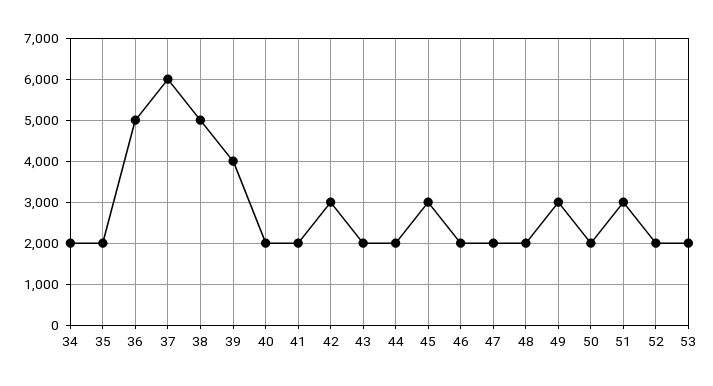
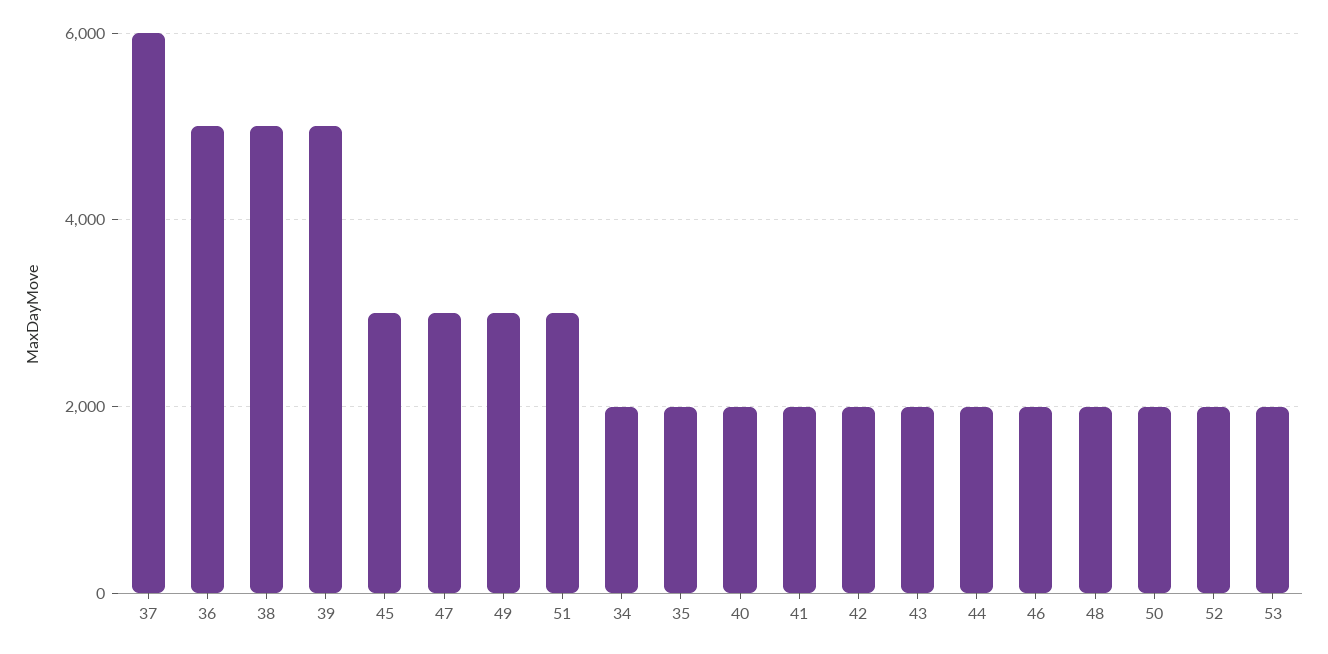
39: 4000 -> 5000
42: 3000 -> 2000
47: 2000 -> 3000

